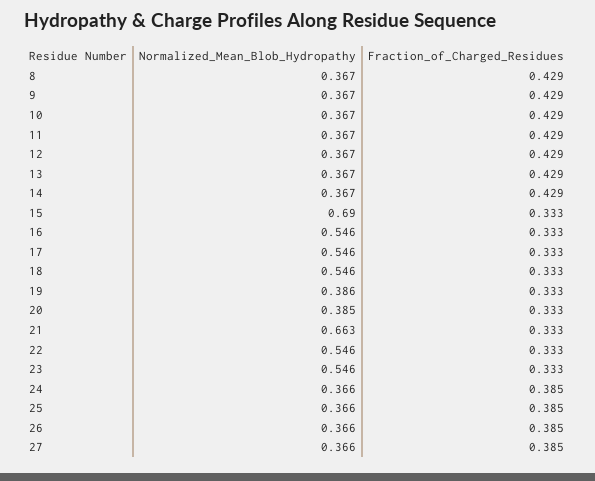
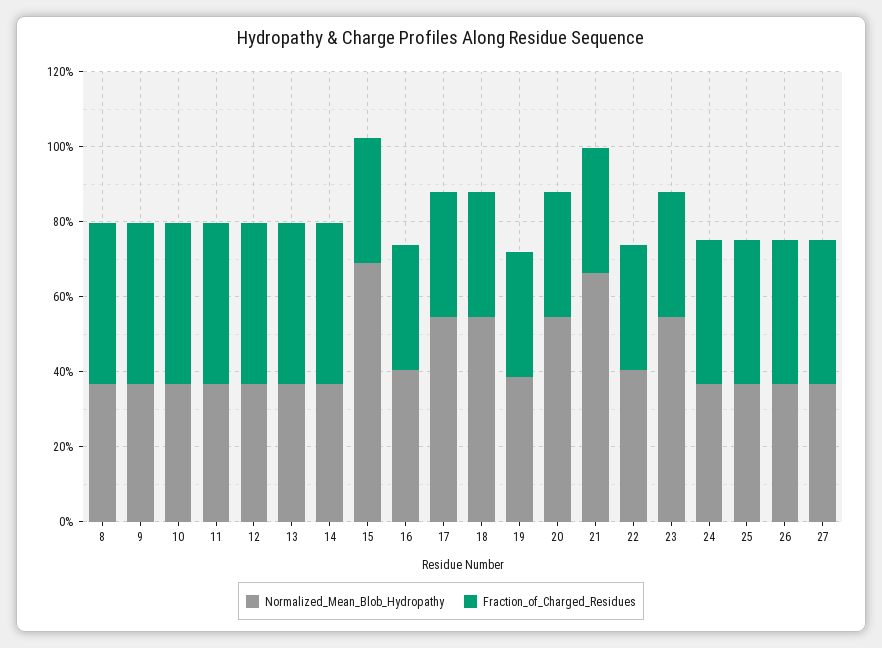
Normalized_Mean_Blob_Hydropathy, 16: 0.546 -> 0.4
Normalized_Mean_Blob_Hydropathy, 20: 0.385 -> 0.55
Normalized_Mean_Blob_Hydropathy, 22: 0.546 -> 0.4

